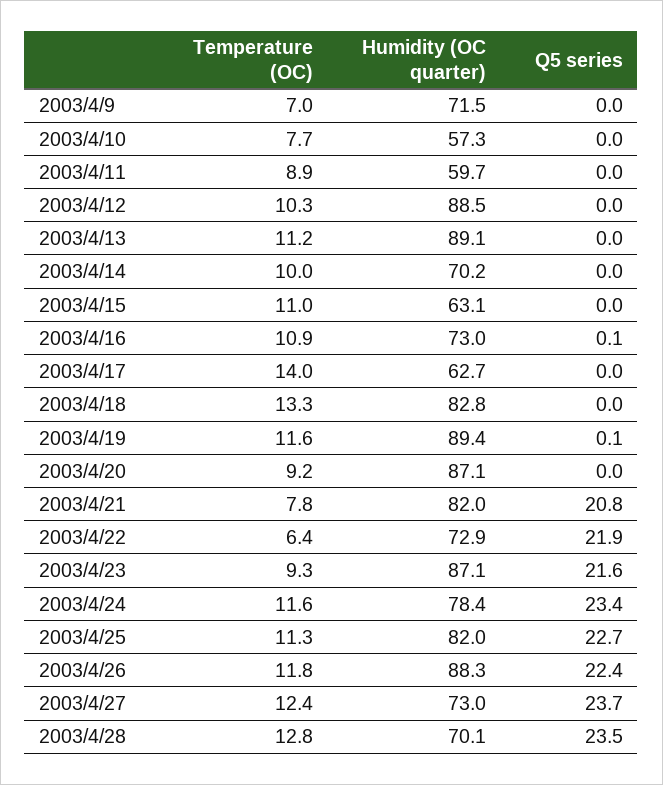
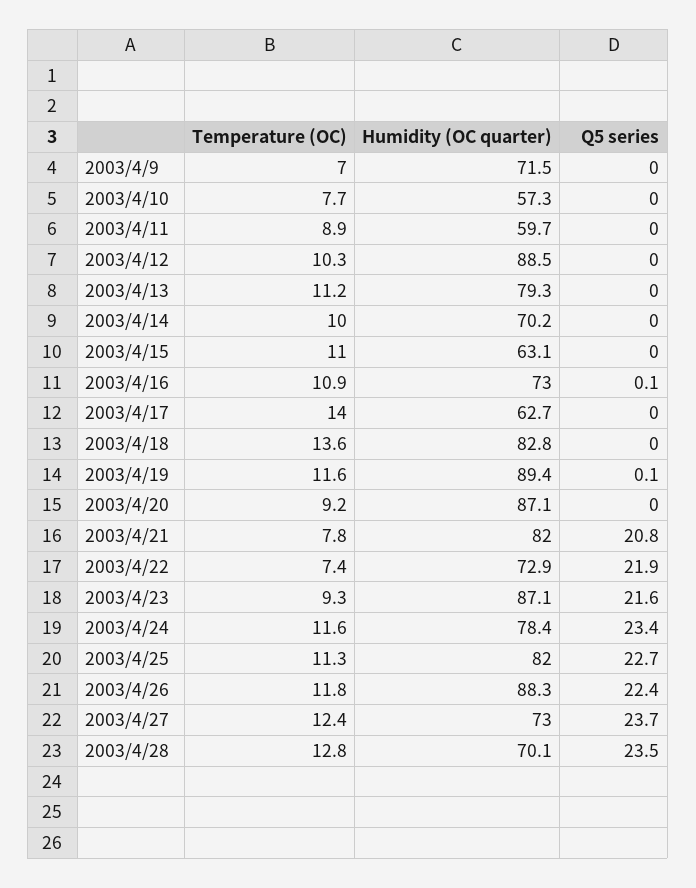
Humidity (OC quarter), 2003/4/13: 89.1 -> 79.3
Temperature (OC), 2003/4/18: 13.3 -> 13.6
Temperature (OC), 2003/4/22: 6.4 -> 7.4

